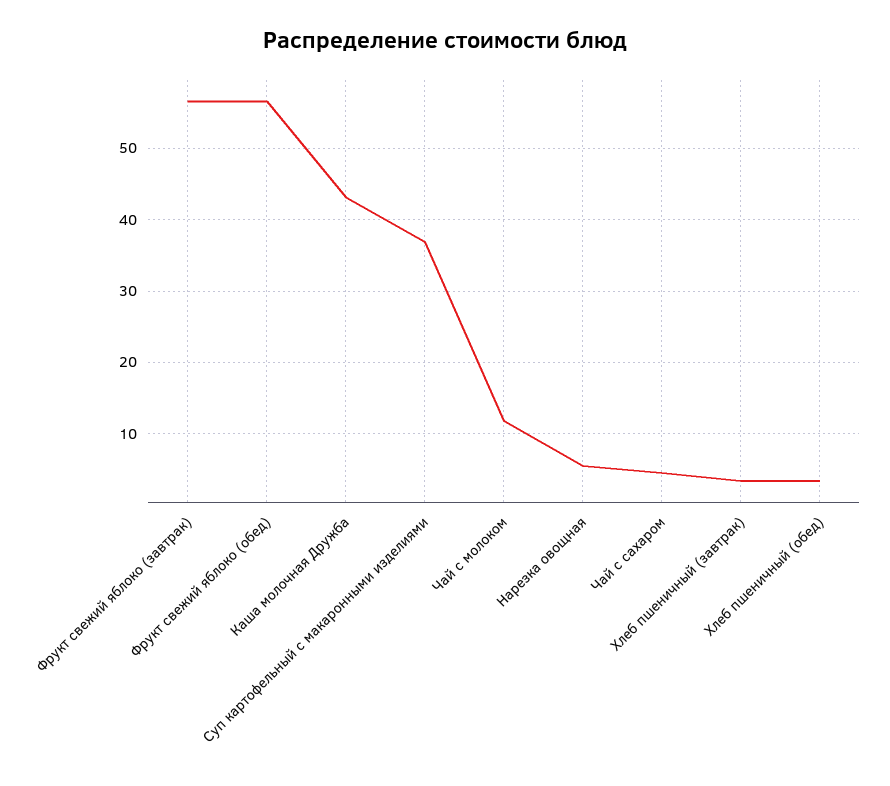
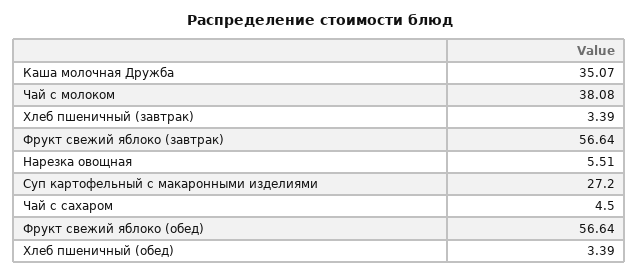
Каша молочная Дружба: 43 -> 35.07
Суп картофельный с макаронными изделиями: 37 -> 27.2
Чай с молоком: 12 -> 38.08

